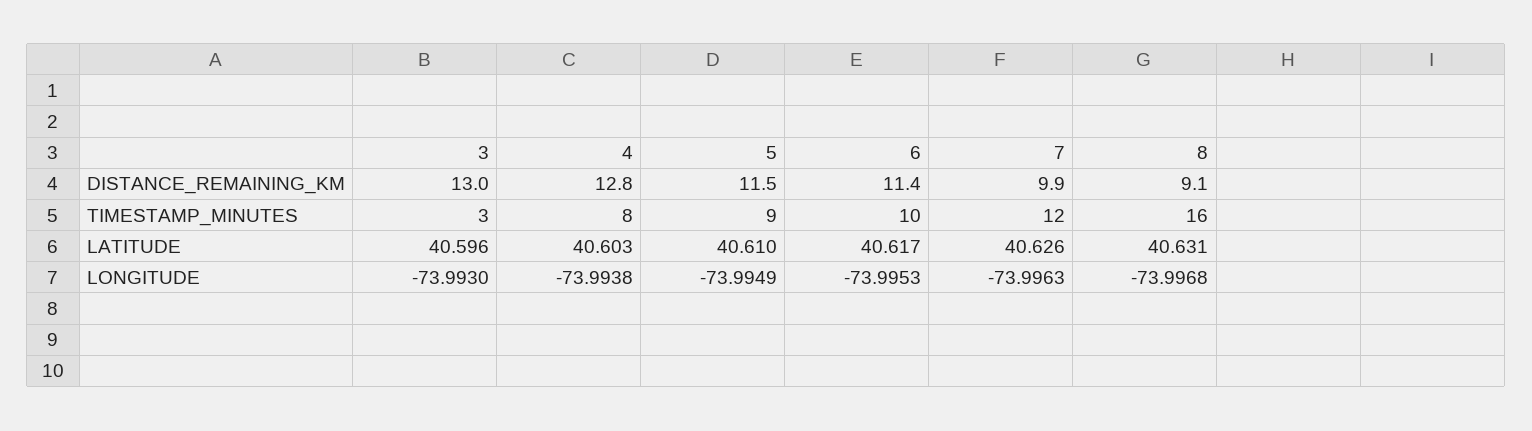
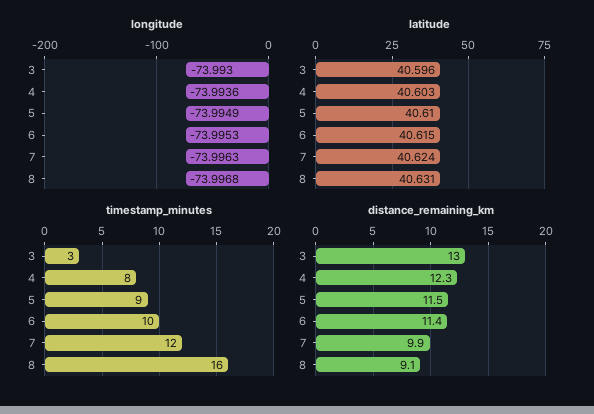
DISTANCE_REMAINING_KM, 4: 12.8 -> 12.3
LATITUDE, 6: 40.617 -> 40.615
LATITUDE, 7: 40.626 -> 40.624
LONGITUDE, 4: -73.9938 -> -73.9936

